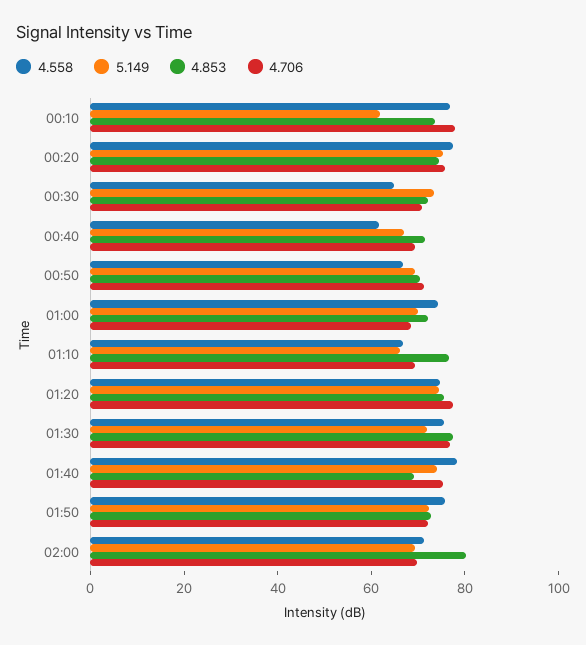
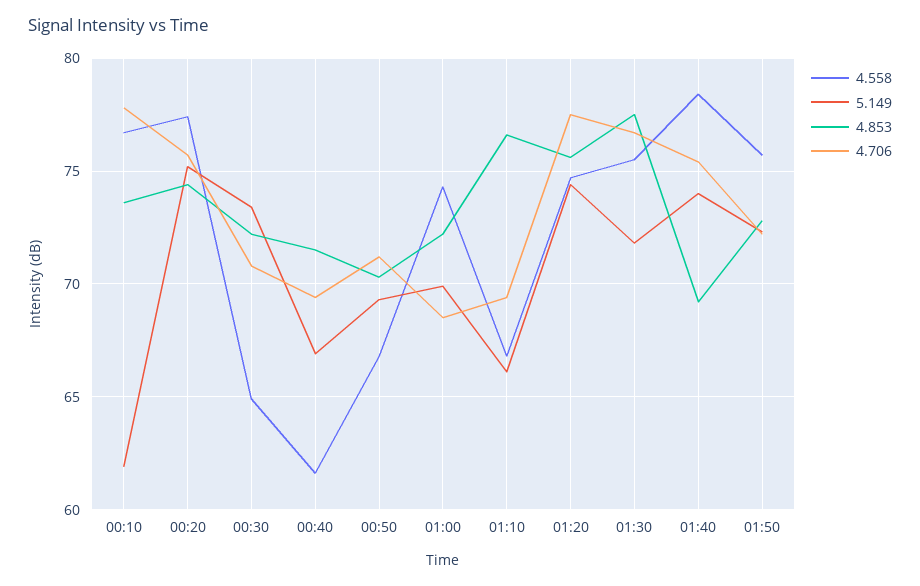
4.558, 02:00: 70 -> none
5.149, 02:00: 70 -> none
4.853, 02:00: 80 -> none
4.706, 02:00: 70 -> none

